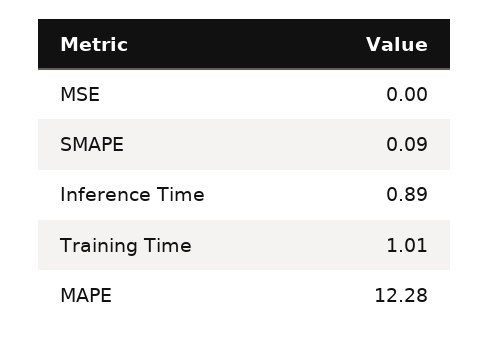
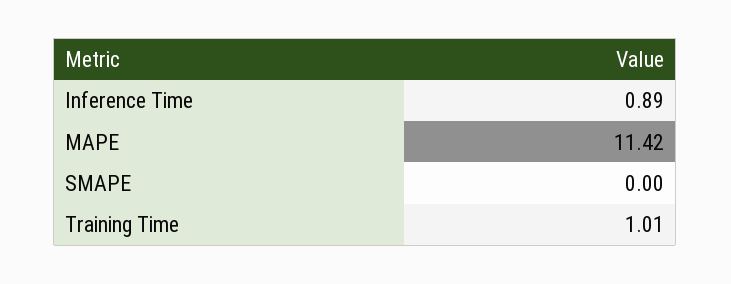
MSE: 0 -> none
SMAPE: 0.09 -> 0
MAPE: 12.28 -> 11.42

